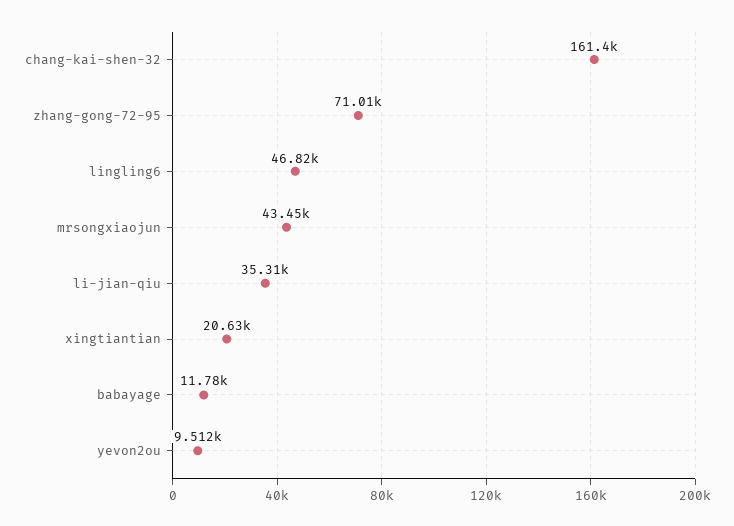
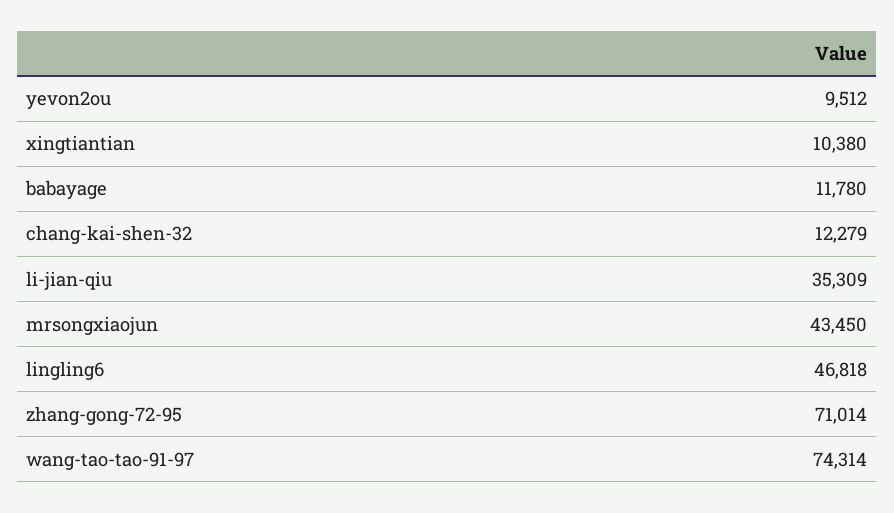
chang-kai-shen-32: 161400 -> 12279
xingtiantian: 20630 -> 10380
wang-tao-tao-91-97: none -> 74314

